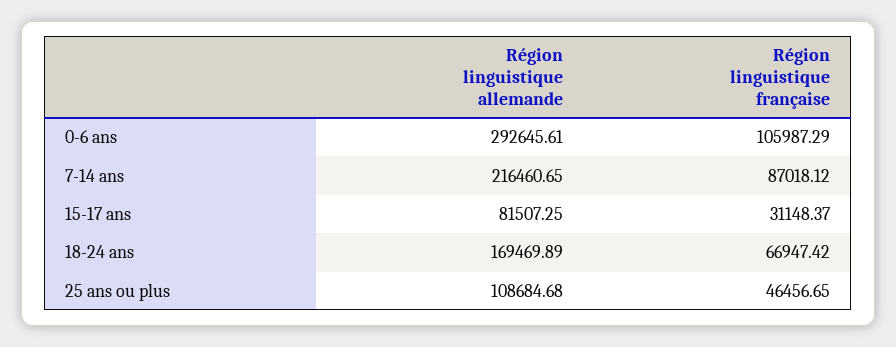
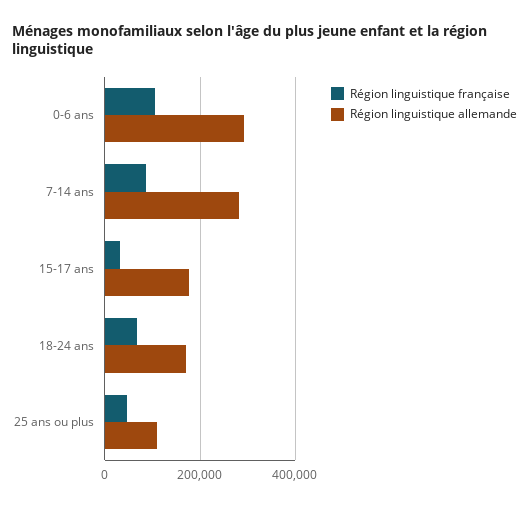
Région linguistique allemande, 7-14 ans: 216460.65 -> 280000
Région linguistique allemande, 15-17 ans: 81507.25 -> 180000

